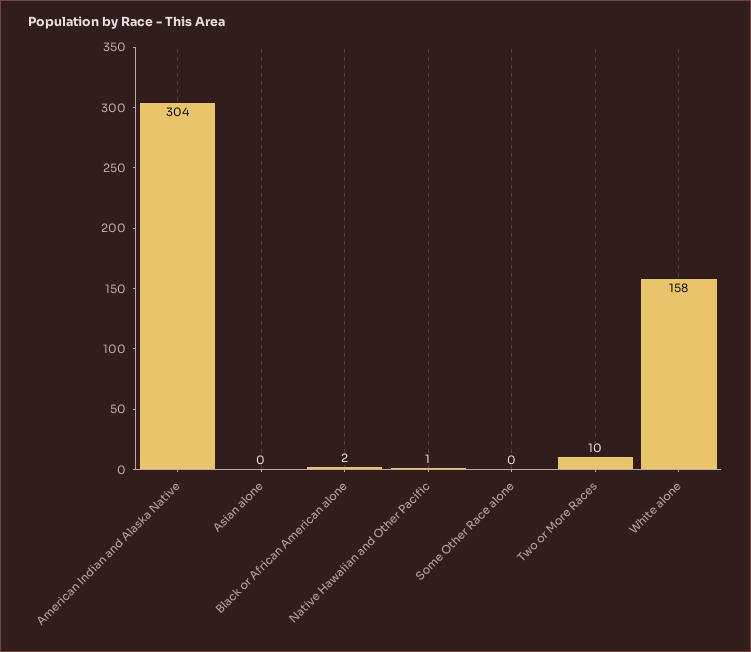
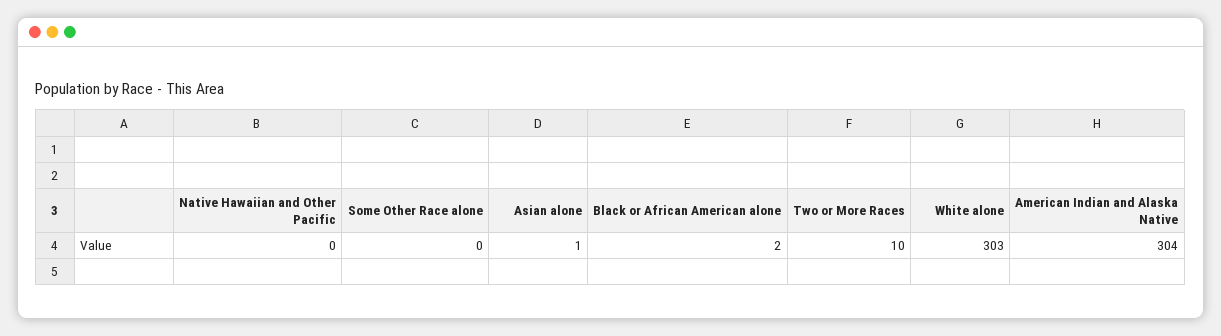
Asian alone: 0 -> 1
Native Hawaiian and Other Pacific: 1 -> 0
White alone: 158 -> 303

